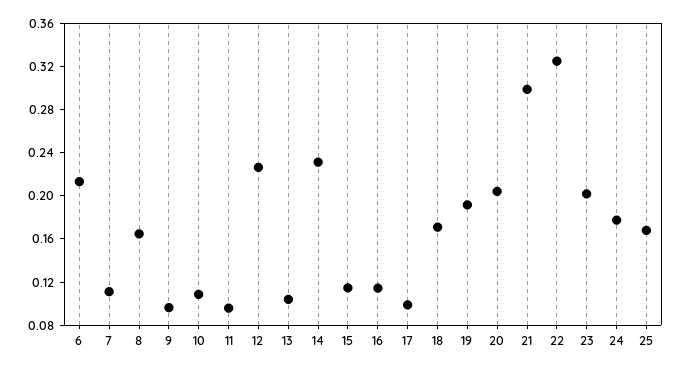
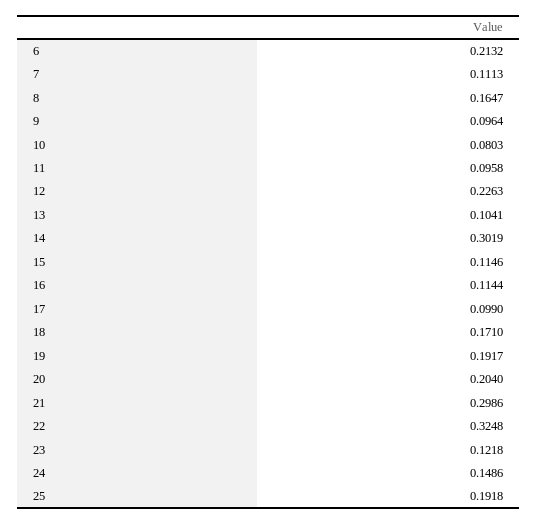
10: 0.11 -> 0.0803
14: 0.23 -> 0.3019
23: 0.2 -> 0.1218
24: 0.18 -> 0.1486
25: 0.17 -> 0.1918

